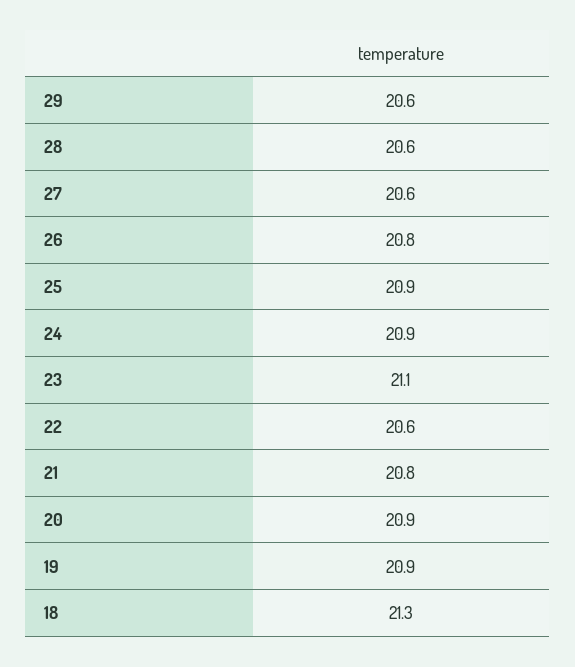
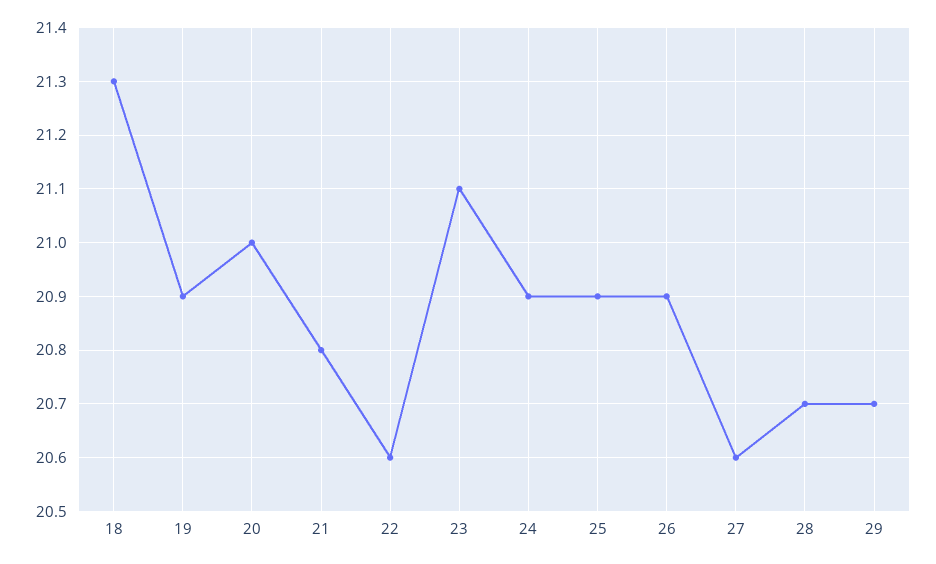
29: 20.6 -> 20.7
28: 20.6 -> 20.7
26: 20.8 -> 20.9
20: 20.9 -> 21

